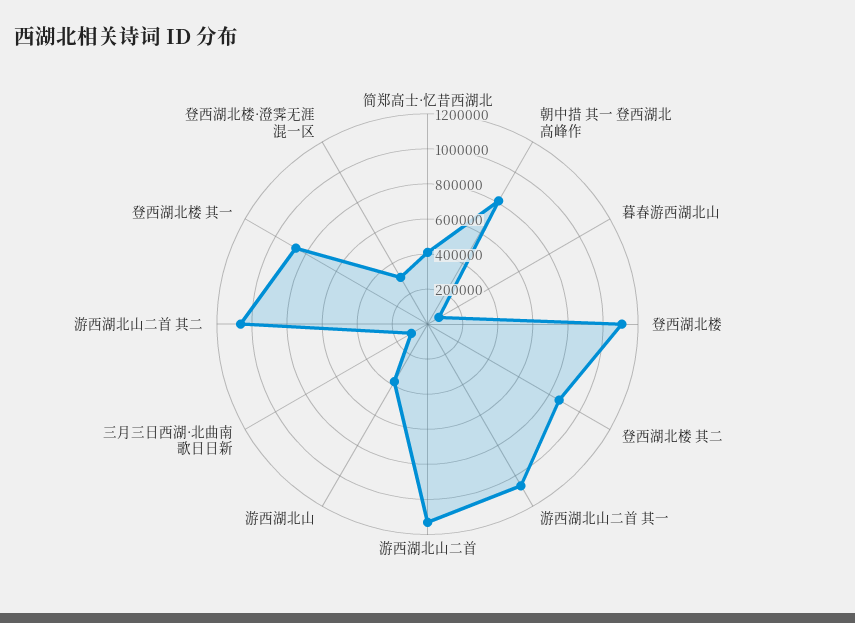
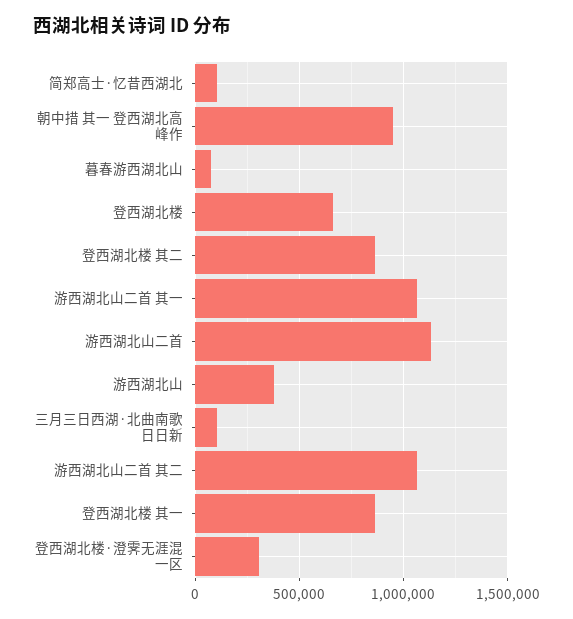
简郑高士·忆昔西湖北: 400000 -> 100000
朝中措 其一 登西湖北高峰作: 800000 -> 950000
登西湖北楼: 1100000 -> 650000

